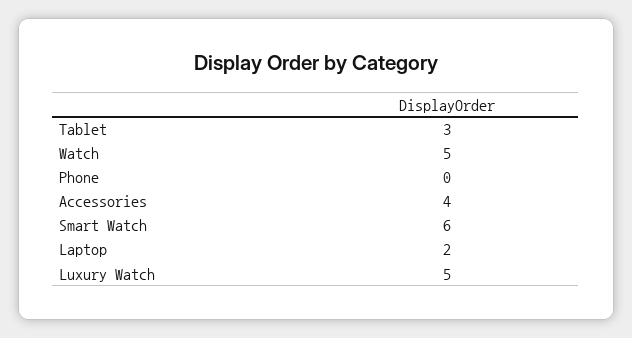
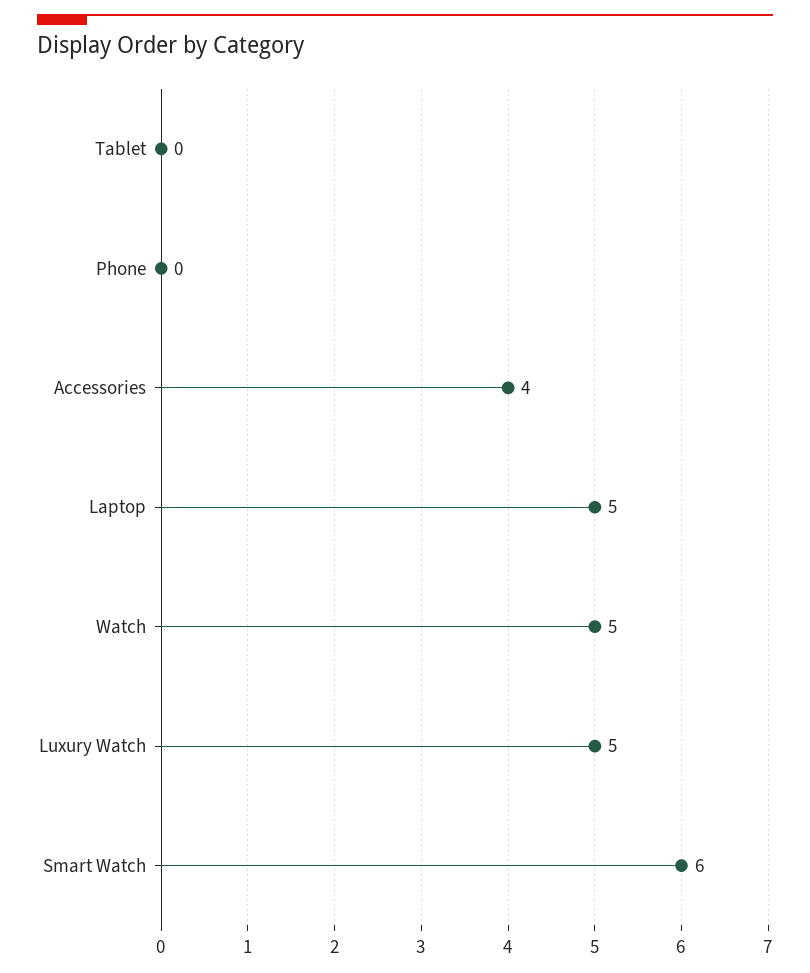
Tablet: 3 -> 0
Laptop: 2 -> 5

